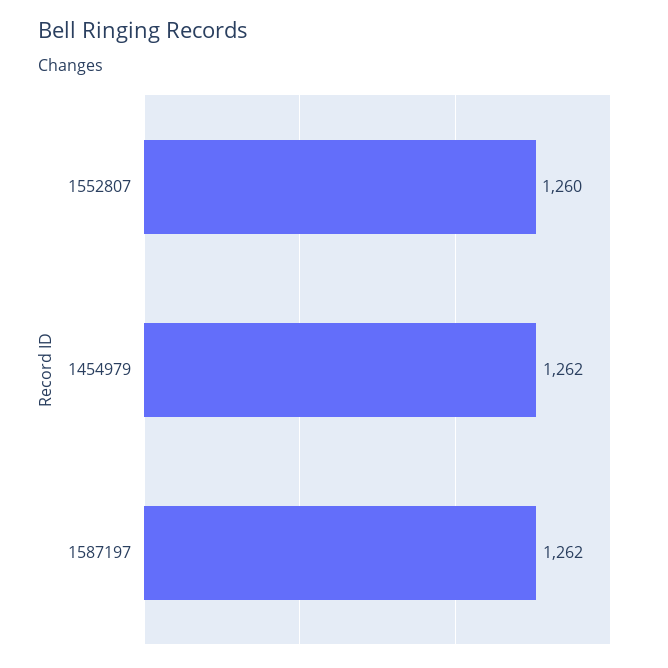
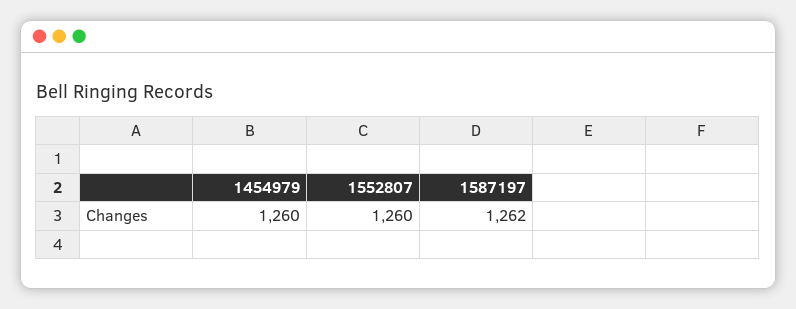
1454979: 1262 -> 1260

